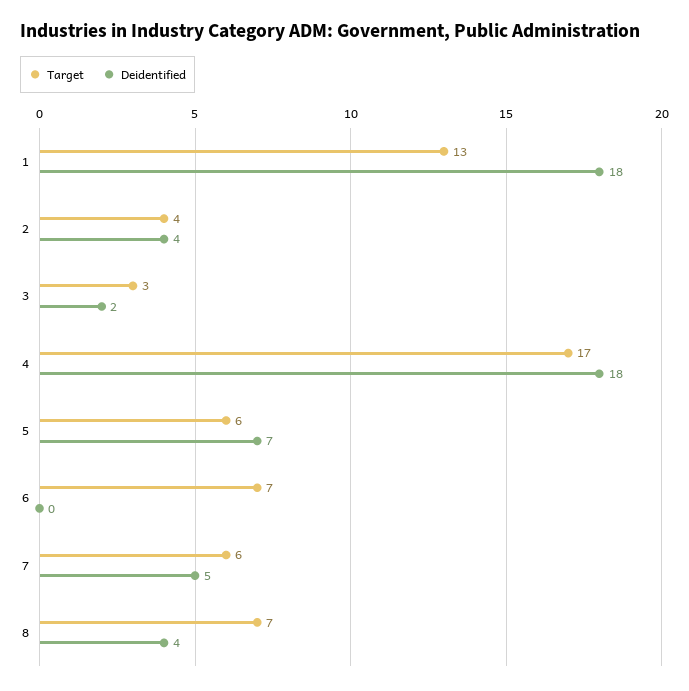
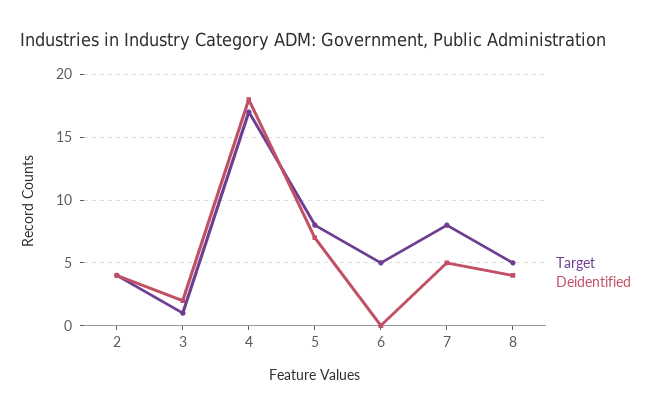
Target, 1: 13 -> none
Deidentified, 1: 18 -> none
Target, 3: 3 -> 1
Target, 5: 6 -> 8
Target, 6: 7 -> 5
Target, 7: 6 -> 8
Target, 8: 7 -> 5

